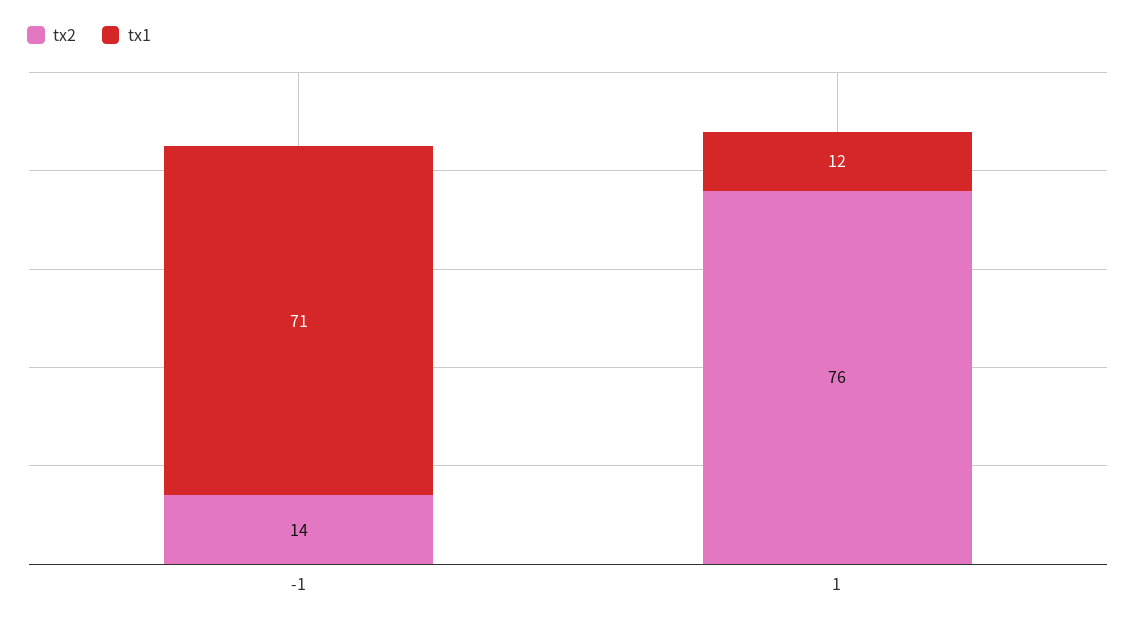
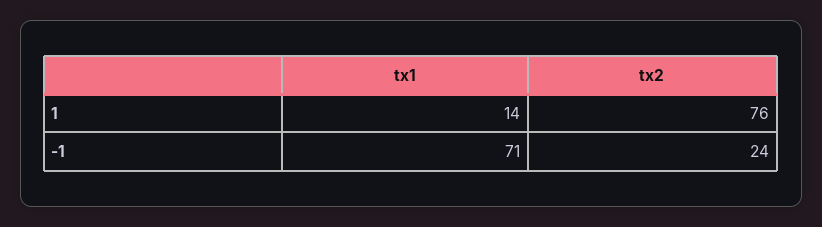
tx2, -1: 14 -> 24
tx1, 1: 12 -> 14

